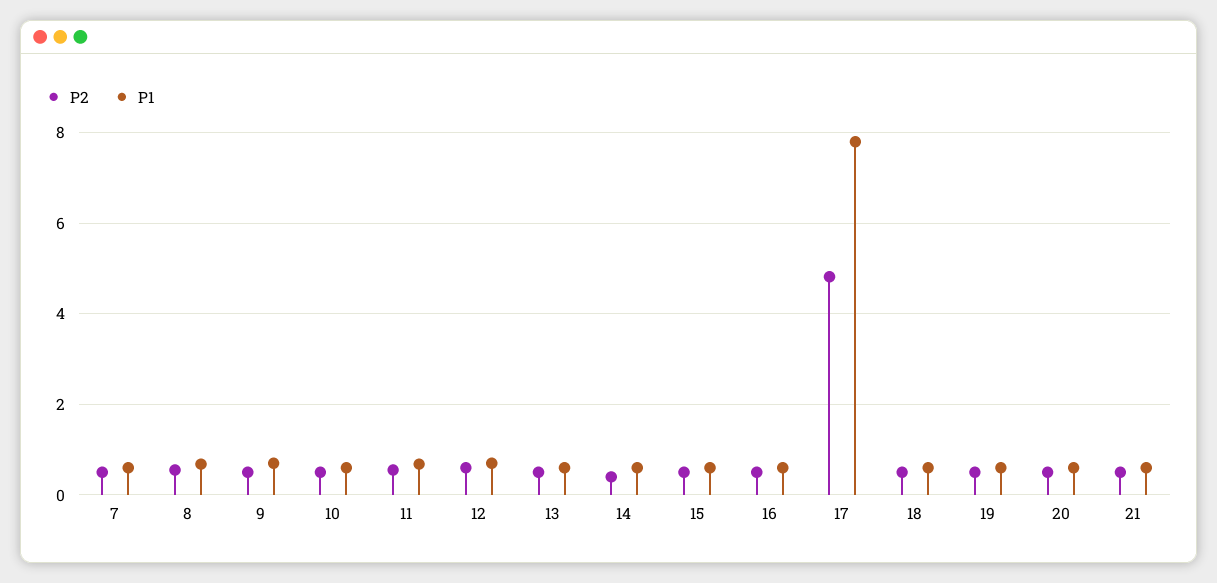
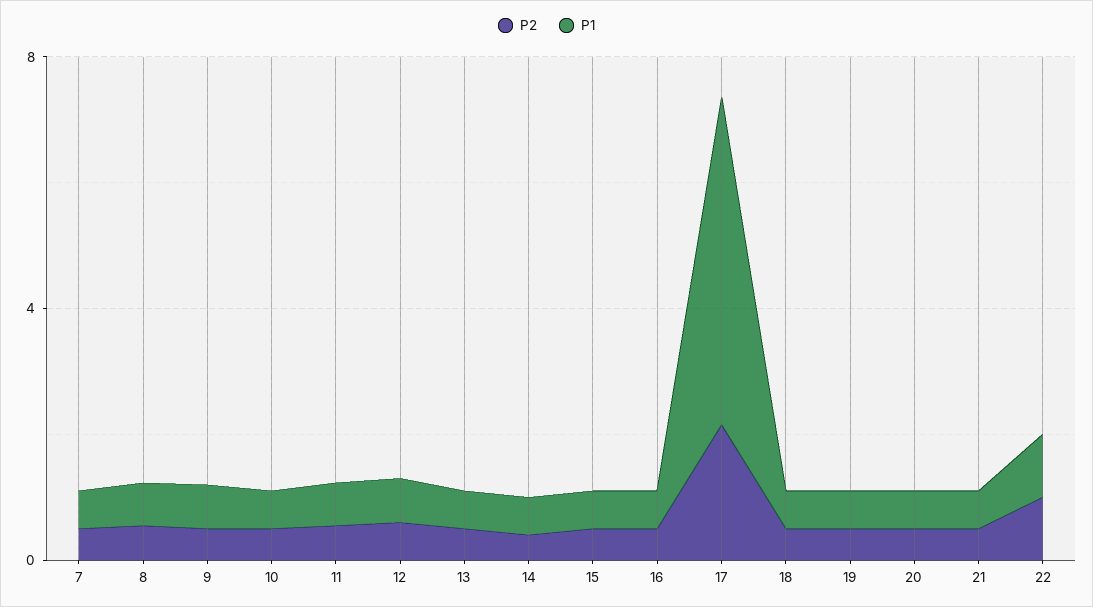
P2, 17: 4.8 -> 2
P1, 17: 7.8 -> 5
P2, 22: none -> 1
P1, 22: none -> 1

